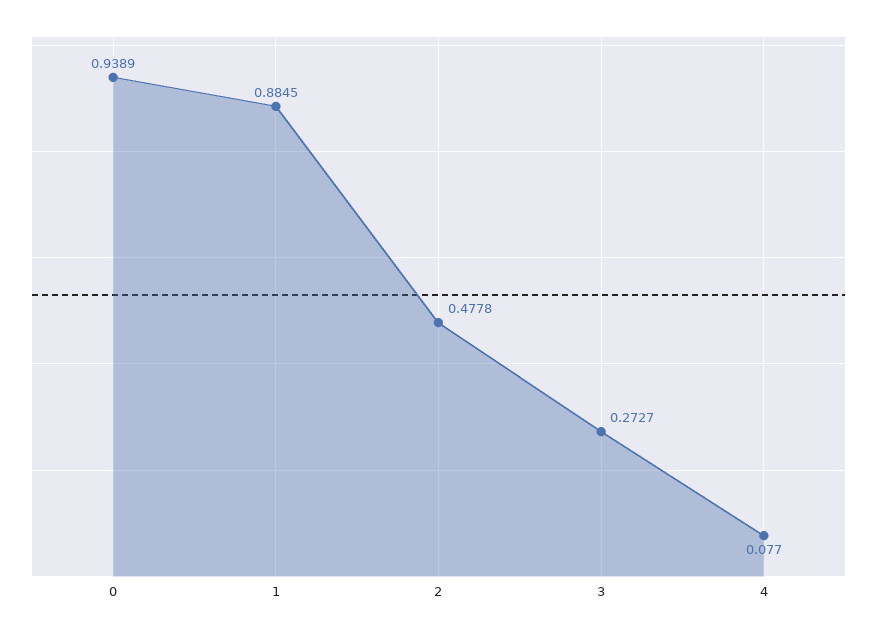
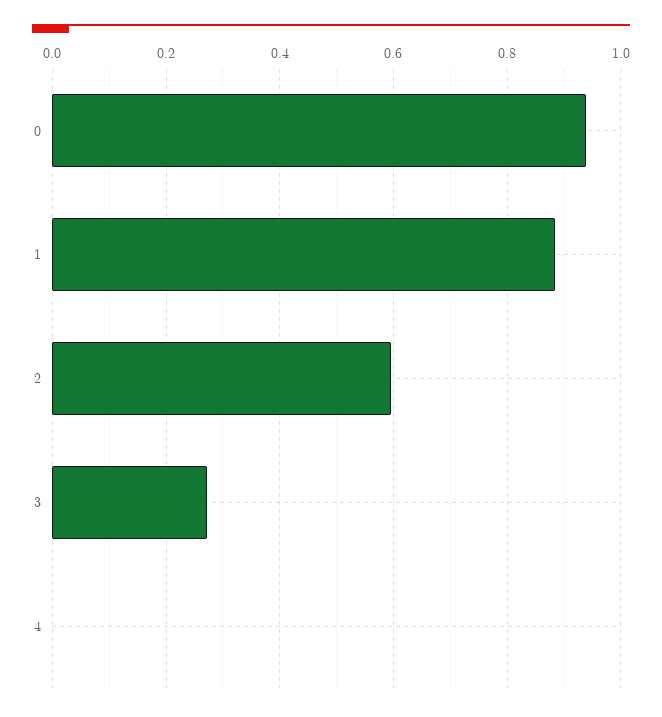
2: 0.4778 -> 0.6
4: 0.077 -> 0

